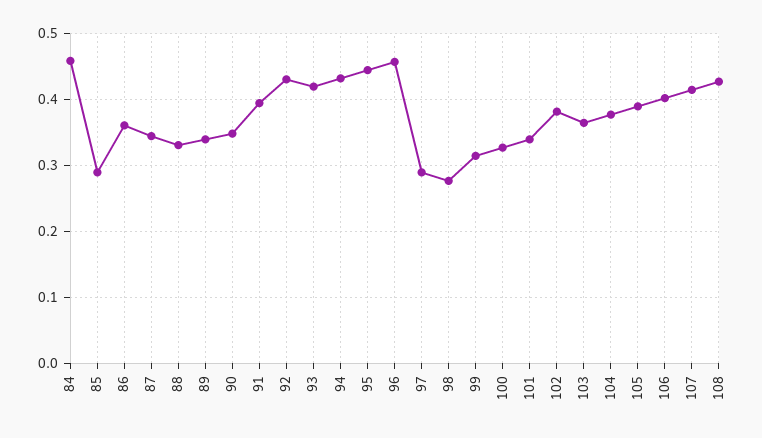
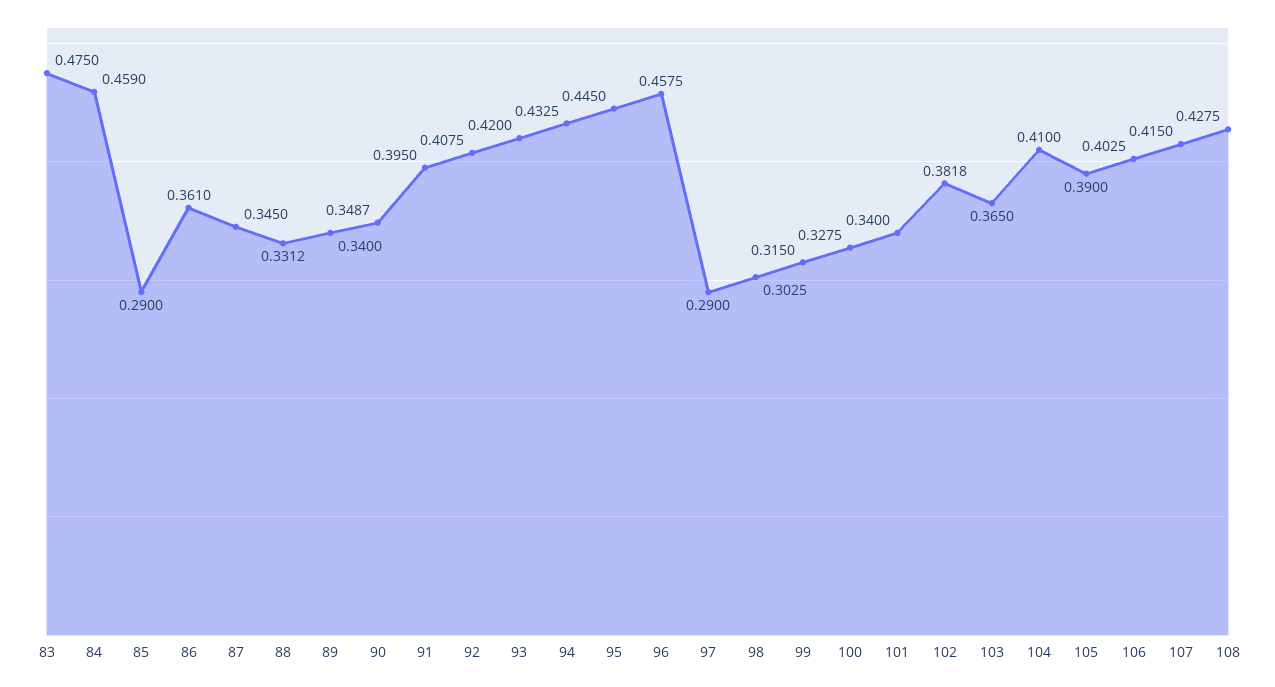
92: 0.43 -> 0.4075
98: 0.28 -> 0.3025
104: 0.38 -> 0.41
83: none -> 0.475

